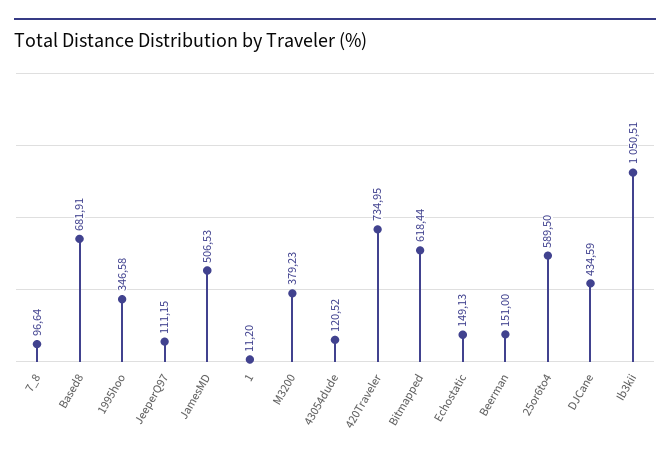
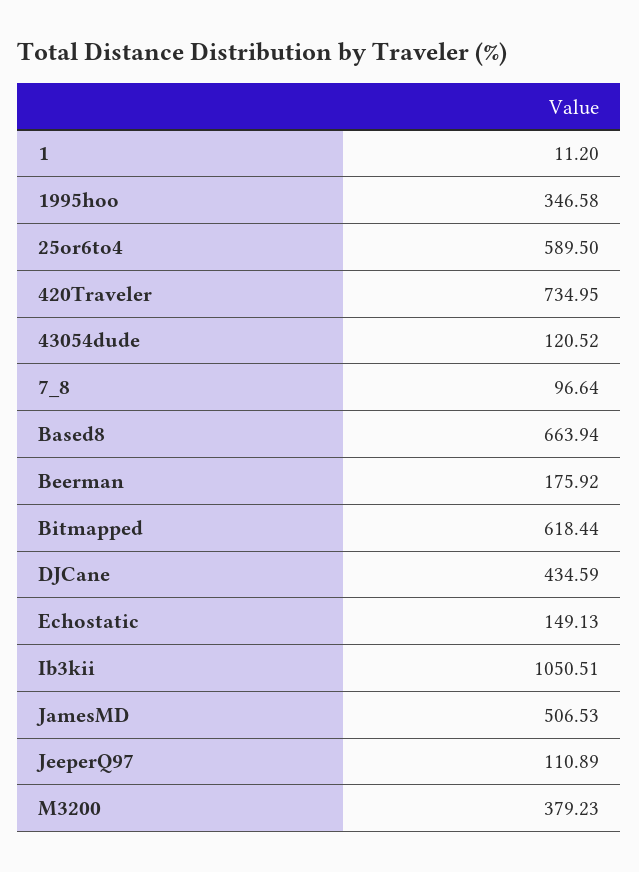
Based8: 681.91 -> 663.94
JeeperQ97: 111.15 -> 110.89
Beerman: 151 -> 175.92

